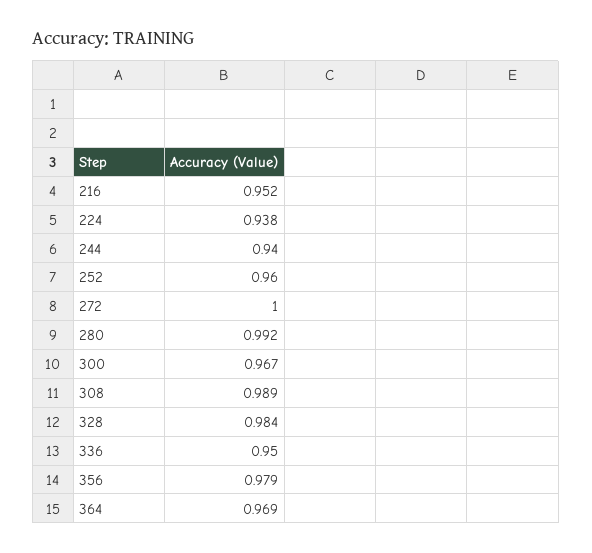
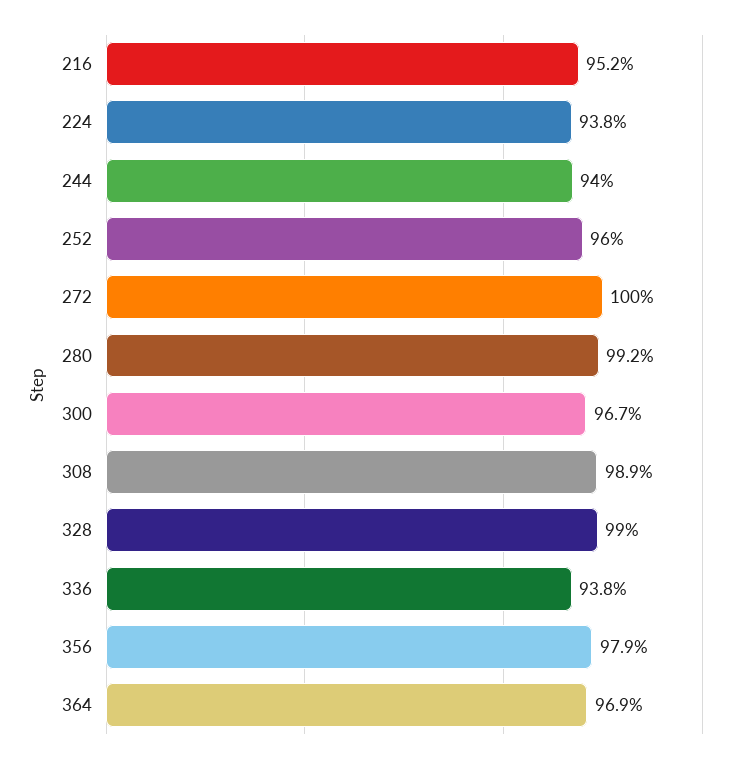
328: 0.984 -> 0.99
336: 0.95 -> 0.938

